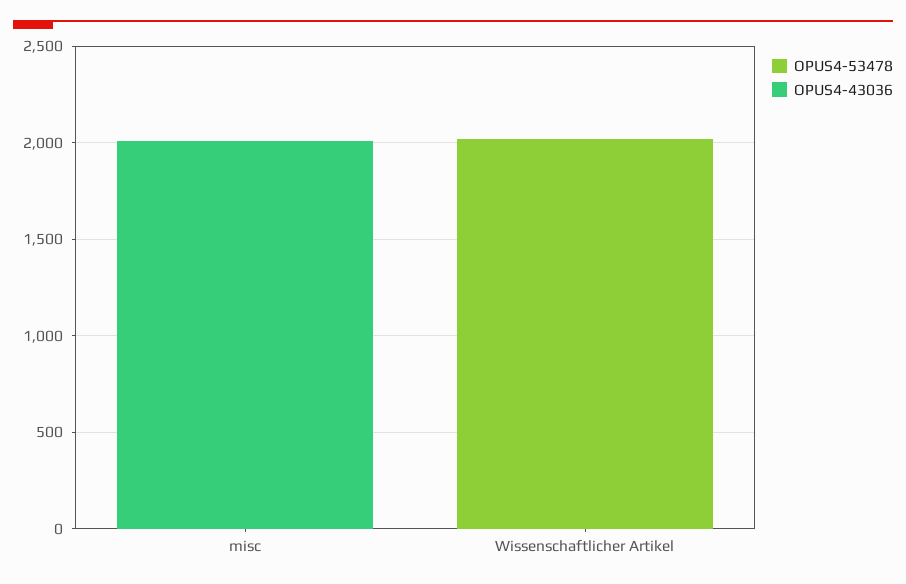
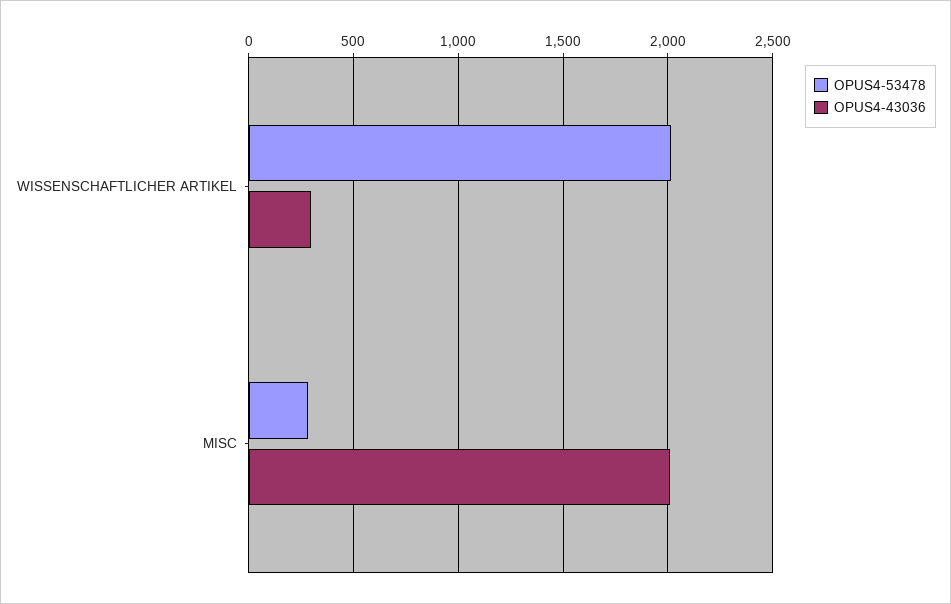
OPUS4-53478, misc: 0 -> 300
OPUS4-43036, Wissenschaftlicher Artikel: 0 -> 300

